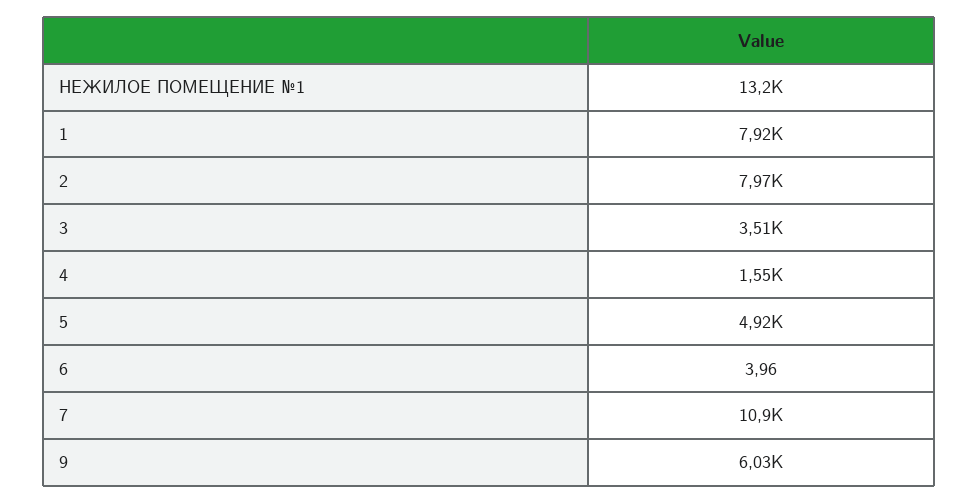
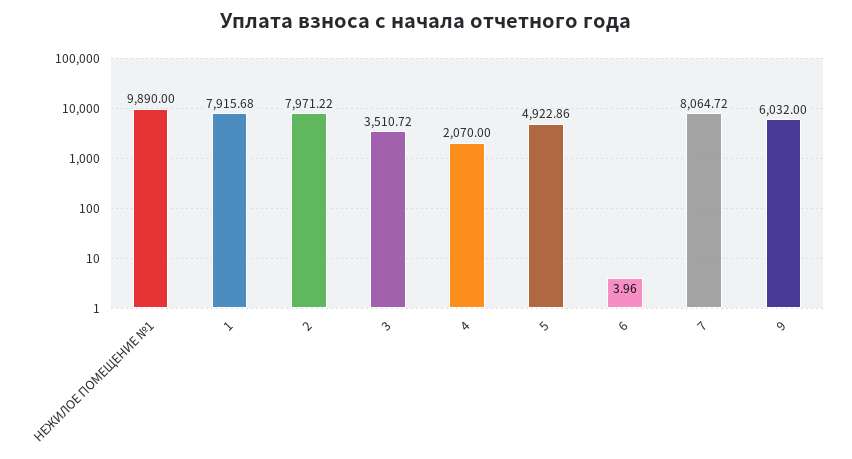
НЕЖИЛОЕ ПОМЕЩЕНИЕ №1: 13200 -> 9890
4: 1550 -> 2070
7: 10900 -> 8064.72

